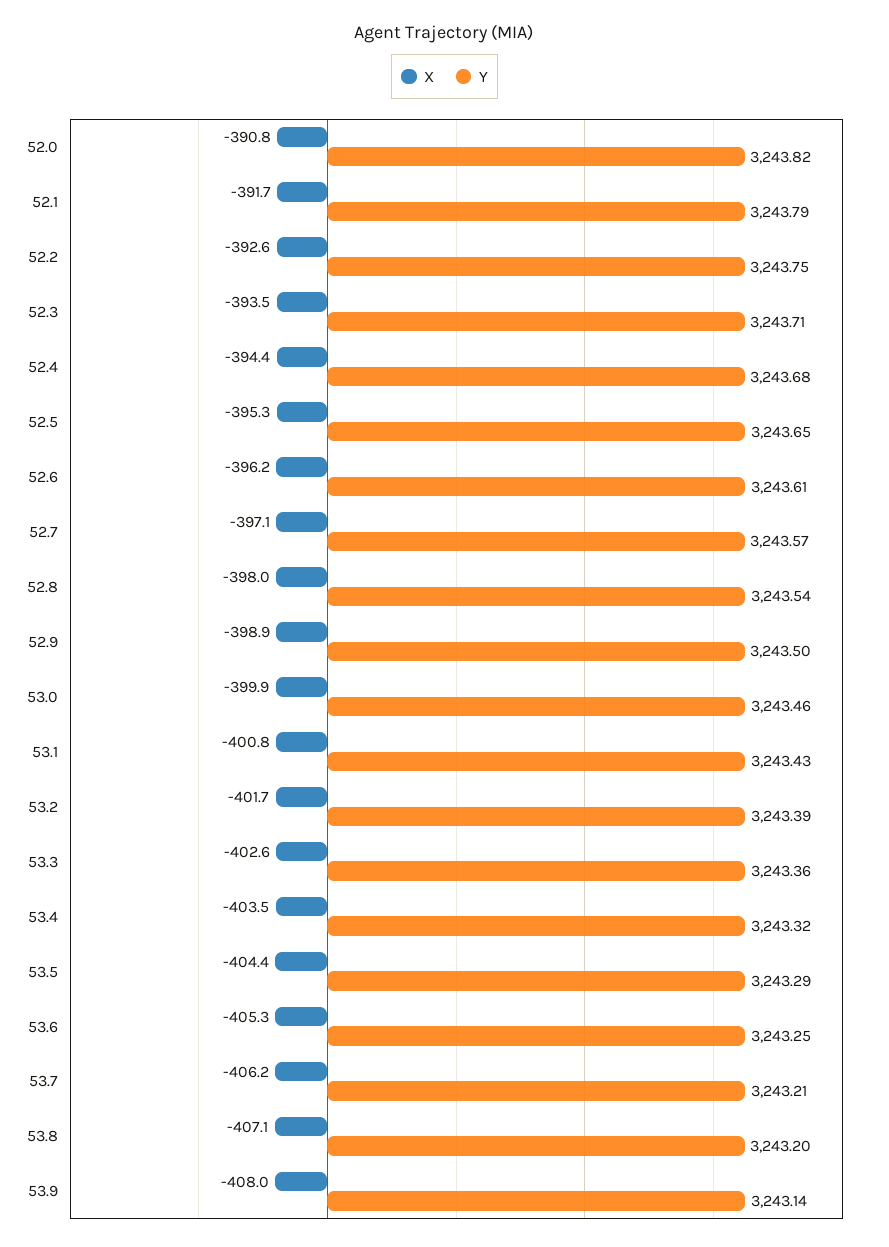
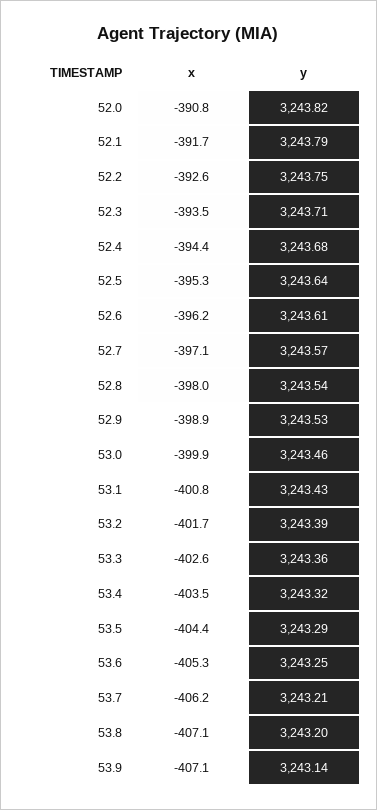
Y, 52.5: 3243.65 -> 3243.64
Y, 52.9: 3243.5 -> 3243.53
X, 53.9: -408 -> -407.1

